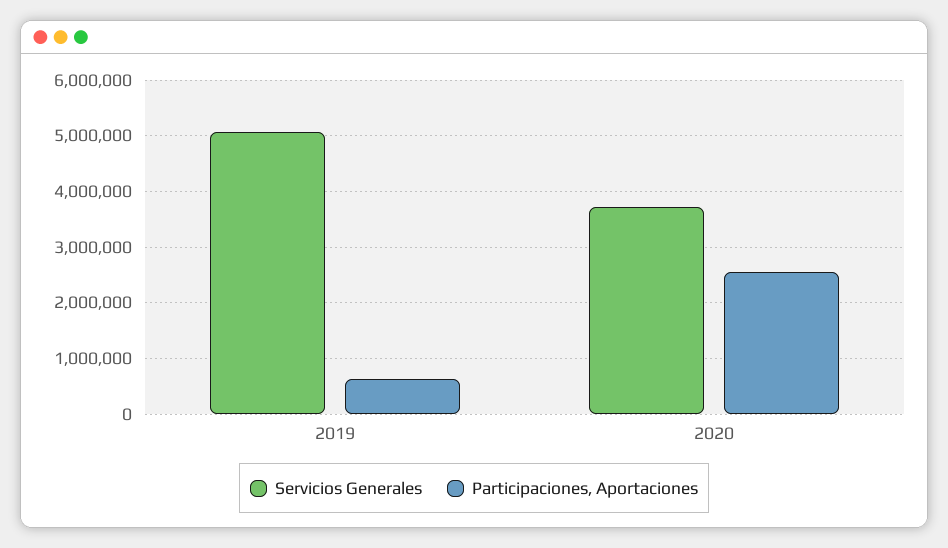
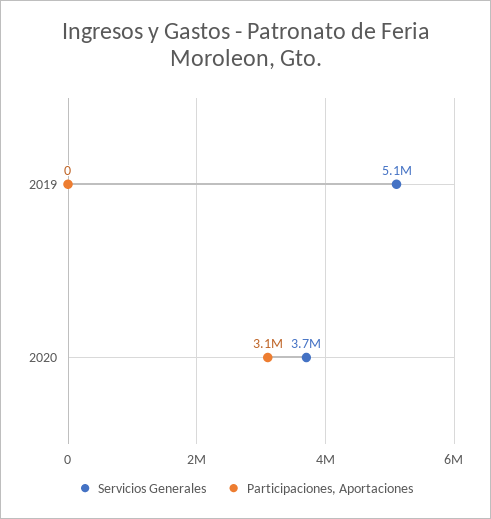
Participaciones, Aportaciones, 2019: 600000 -> 0
Participaciones, Aportaciones, 2020: 2600000 -> 3100000

